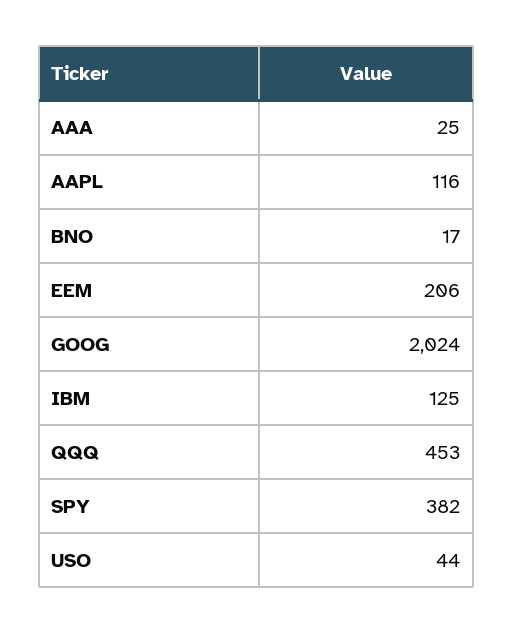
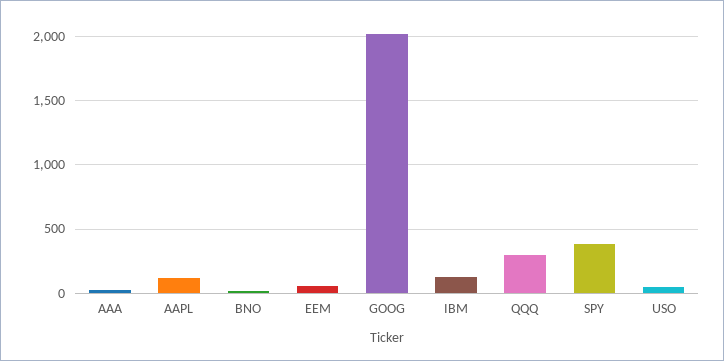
EEM: 206 -> 50
QQQ: 453 -> 300

